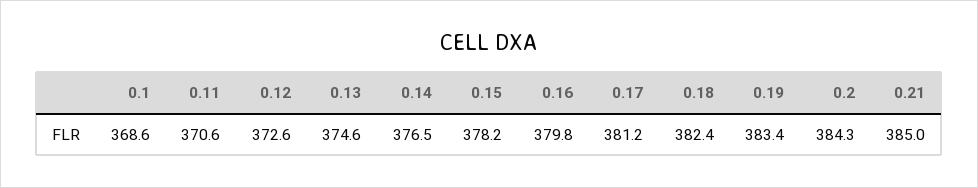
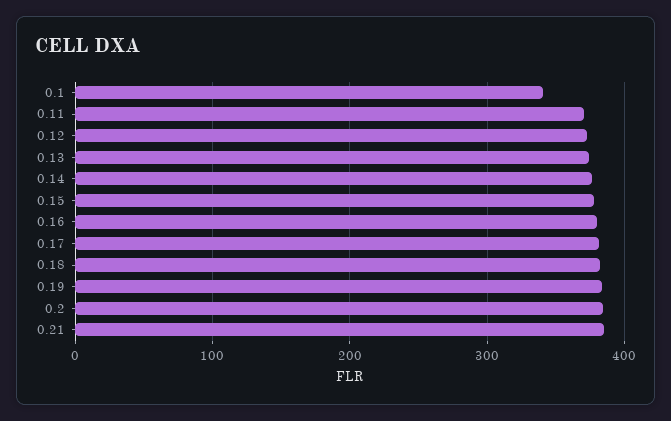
0.1: 368.6 -> 340

